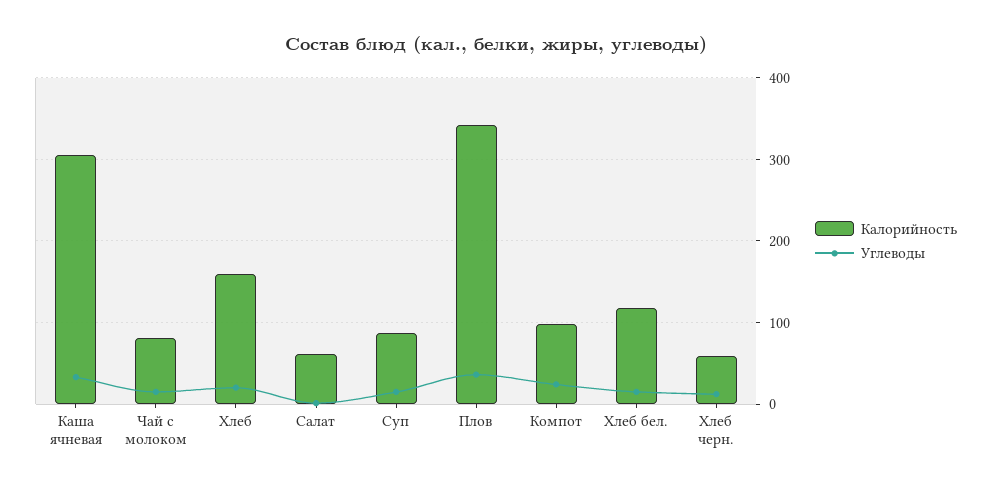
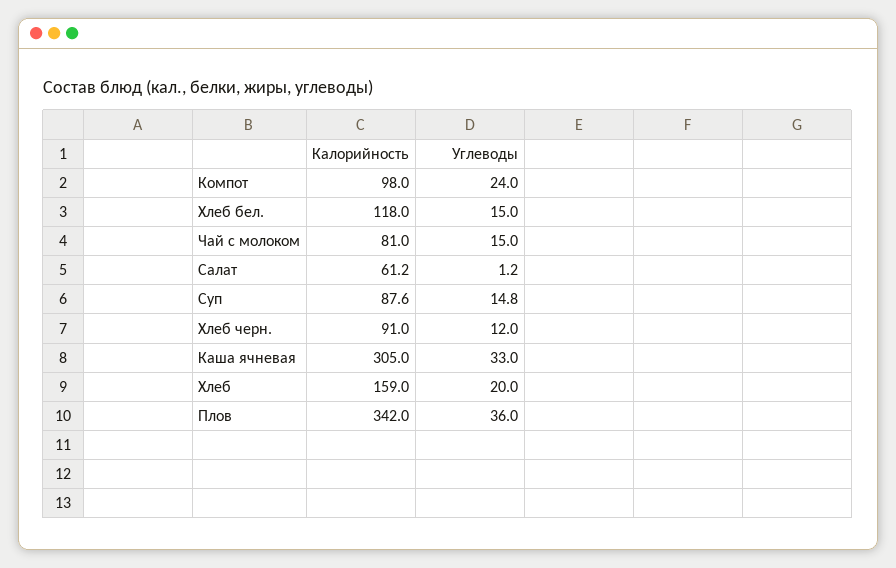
Калорийность, Хлеб черн.: 60 -> 91

